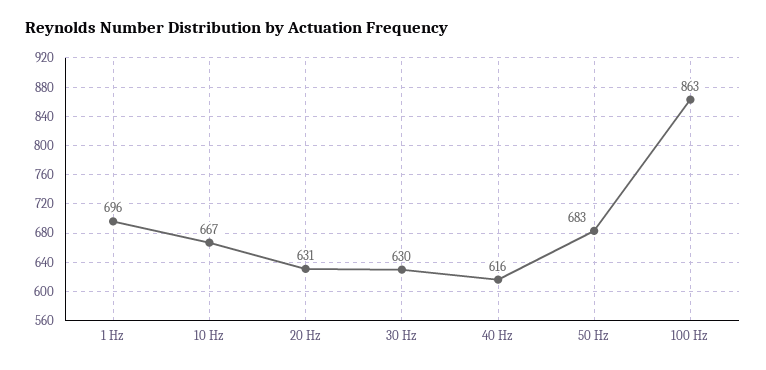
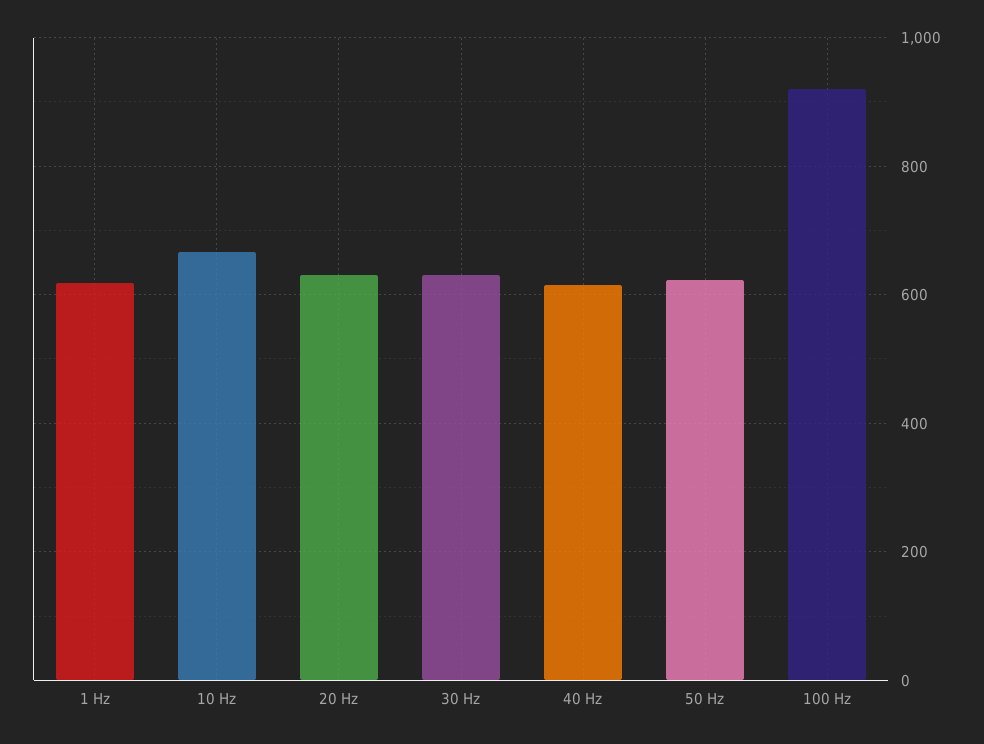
1 Hz: 696 -> 620
50 Hz: 683 -> 620
100 Hz: 863 -> 920

